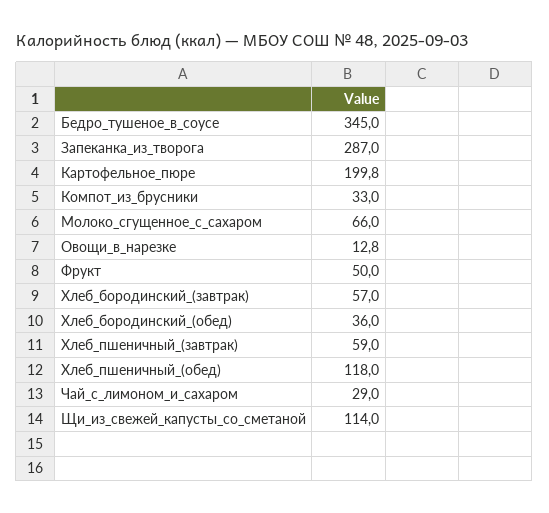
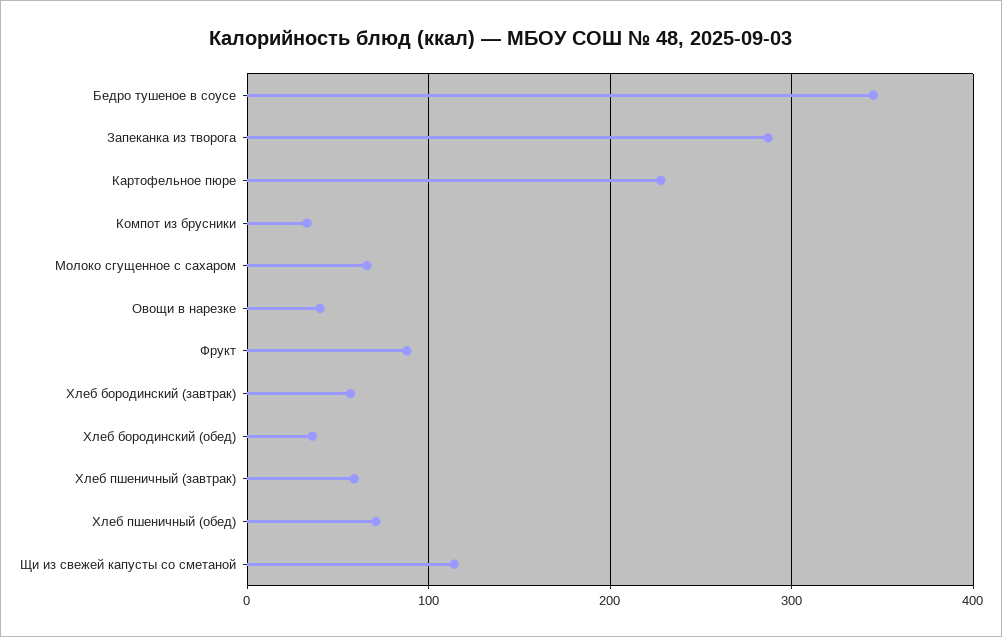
Картофельное_пюре: 199.8 -> 230
Овощи_в_нарезке: 12.8 -> 40
Фрукт: 50 -> 90
Хлеб_пшеничный_(обед): 118 -> 70
Чай_с_лимоном_и_сахаром: 29 -> none

